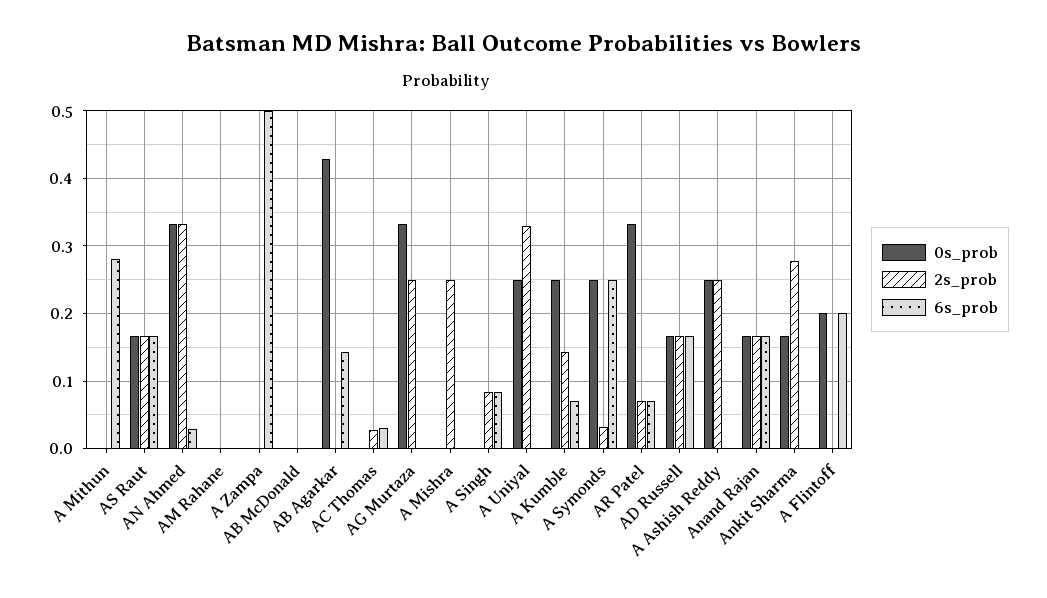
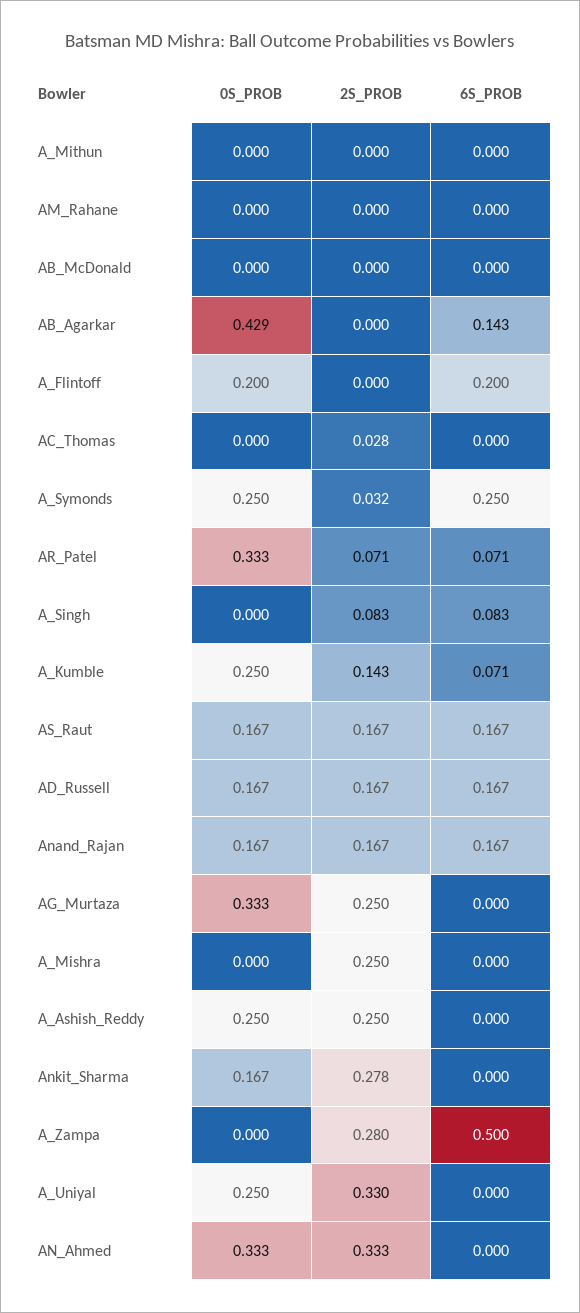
6s_prob, A Mithun: 0.28 -> 0
6s_prob, AN Ahmed: 0.03 -> 0
2s_prob, A Zampa: 0 -> 0.28
6s_prob, AC Thomas: 0.03 -> 0

